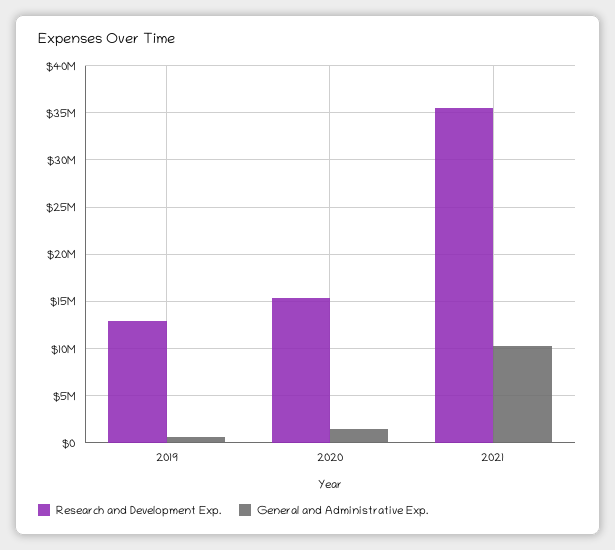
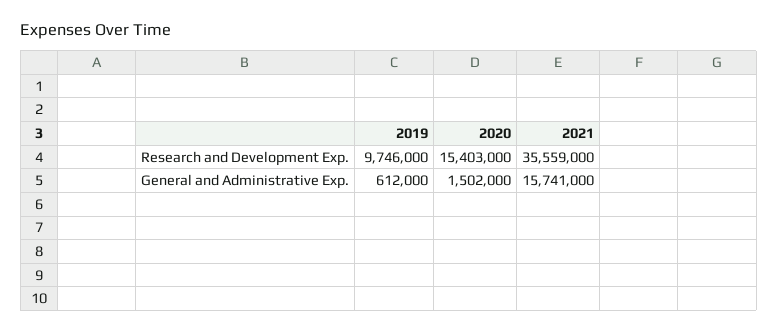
Research and Development Exp., 2019: 13000000 -> 9746000
General and Administrative Exp., 2021: 10000000 -> 15741000

